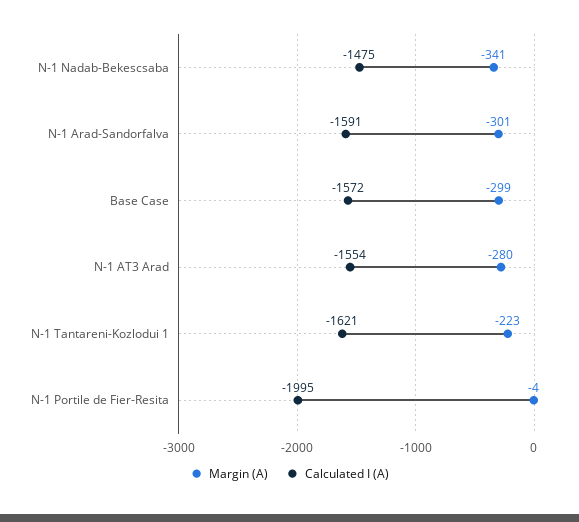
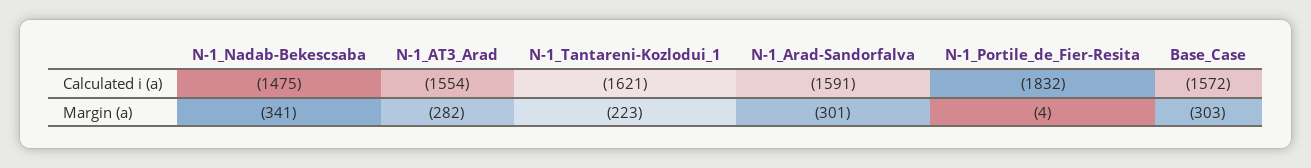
Margin (A), Base Case: -299 -> -303
Margin (A), N-1 AT3 Arad: -280 -> -282
Calculated I (A), N-1 Portile de Fier-Resita: -1995 -> -1832

